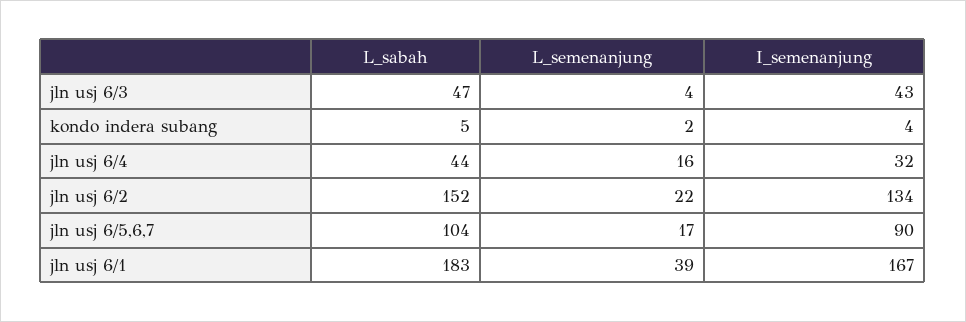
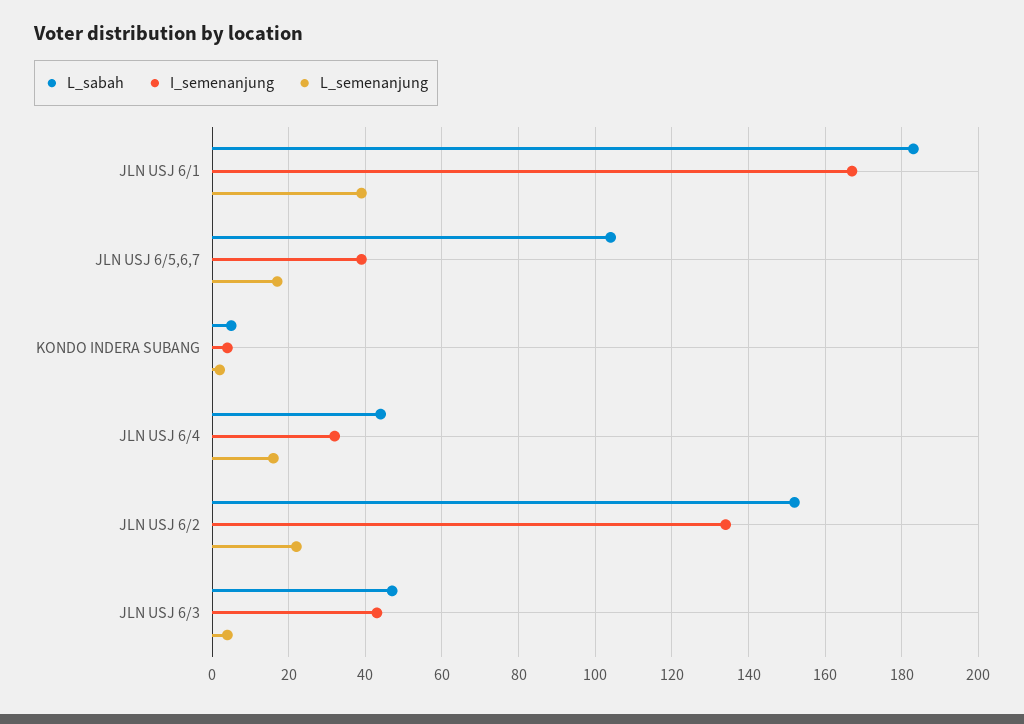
I_semenanjung, jln usj 6/5,6,7: 90 -> 40

